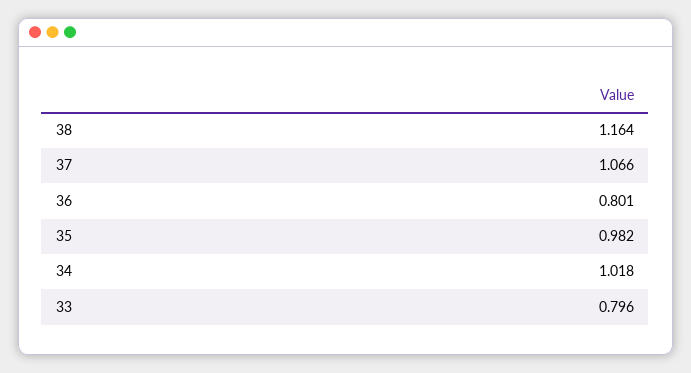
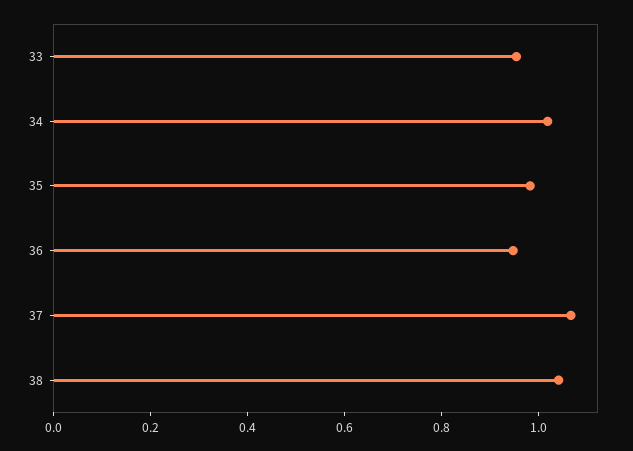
38: 1.164 -> 1.05
36: 0.801 -> 0.95
33: 0.796 -> 0.95

